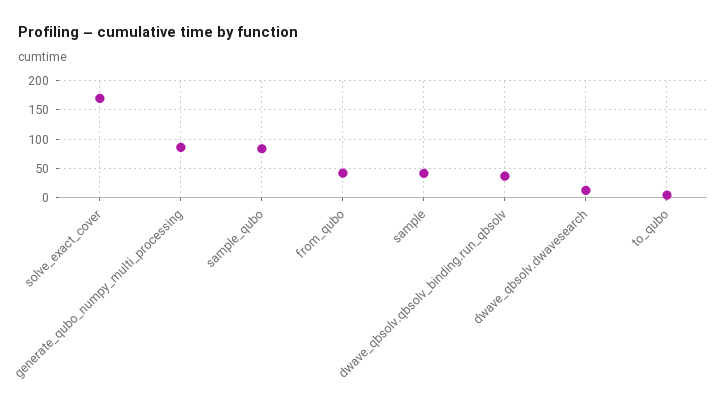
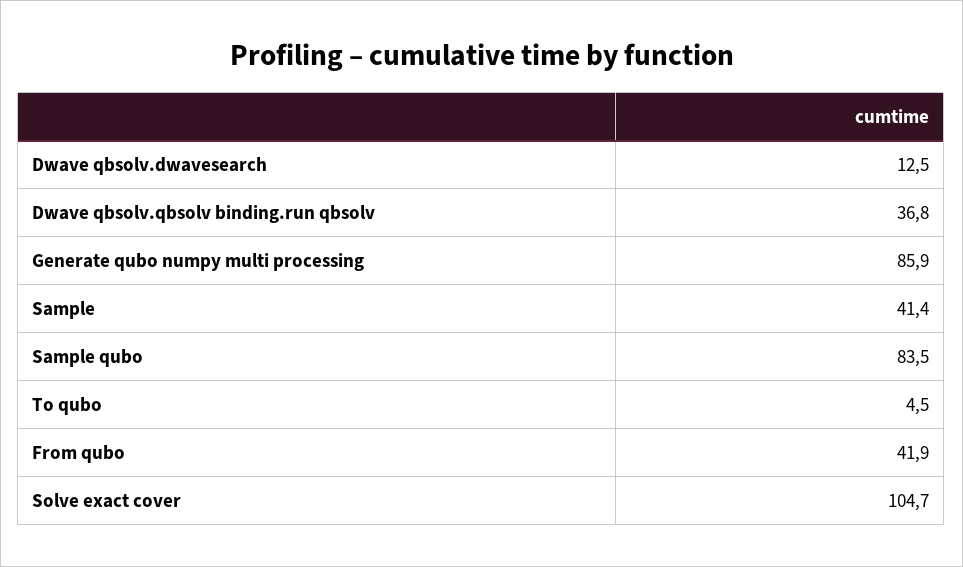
solve_exact_cover: 175 -> 104.7

